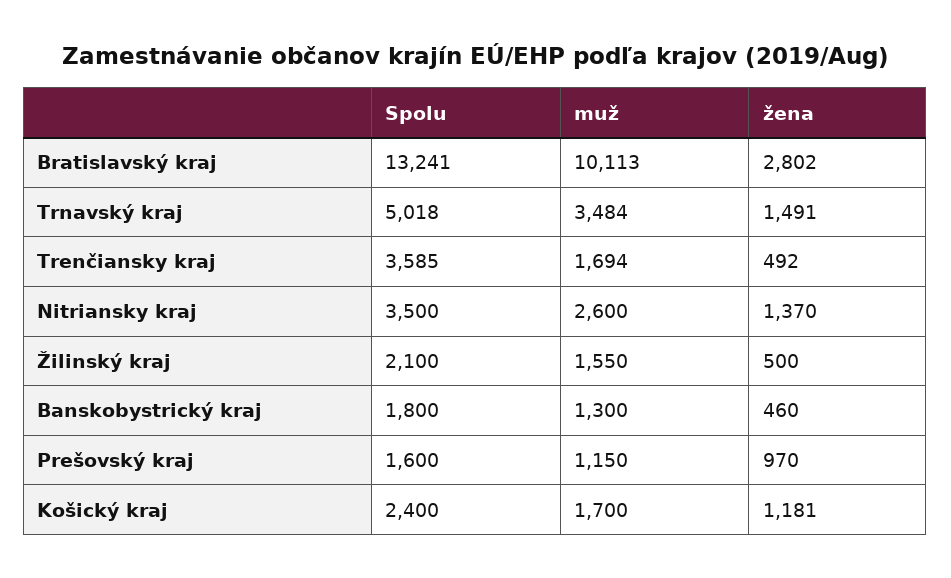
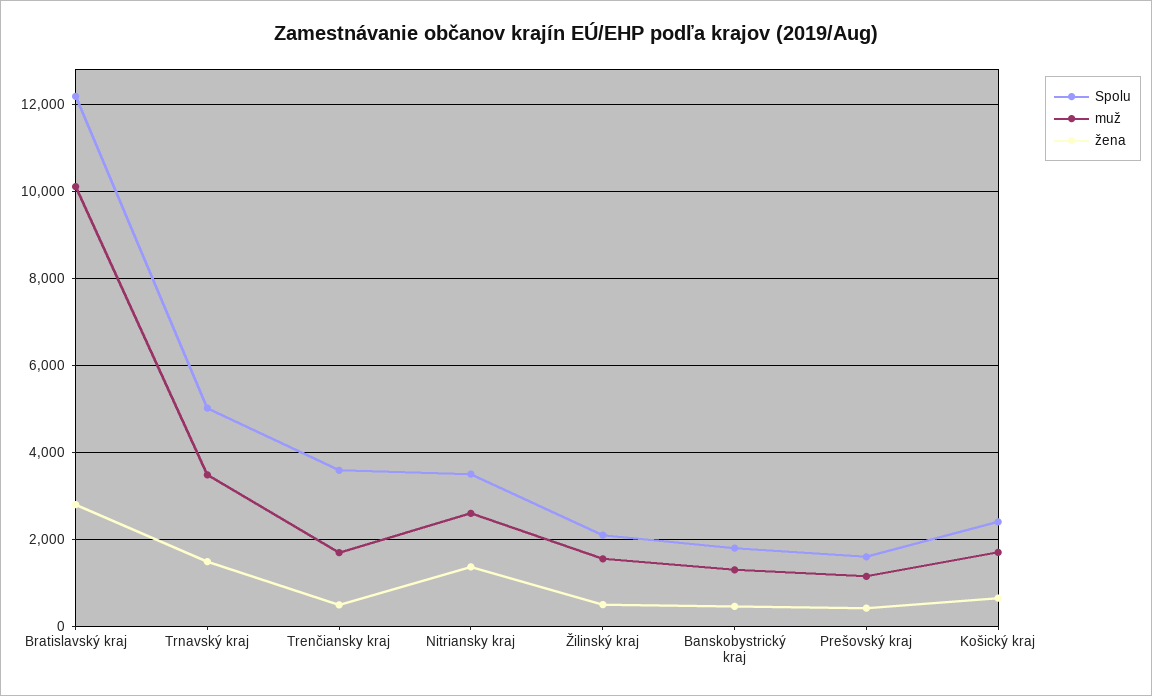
Spolu, Bratislavský kraj: 13241 -> 12200
žena, Prešovský kraj: 970 -> 400
žena, Košický kraj: 1181 -> 600

